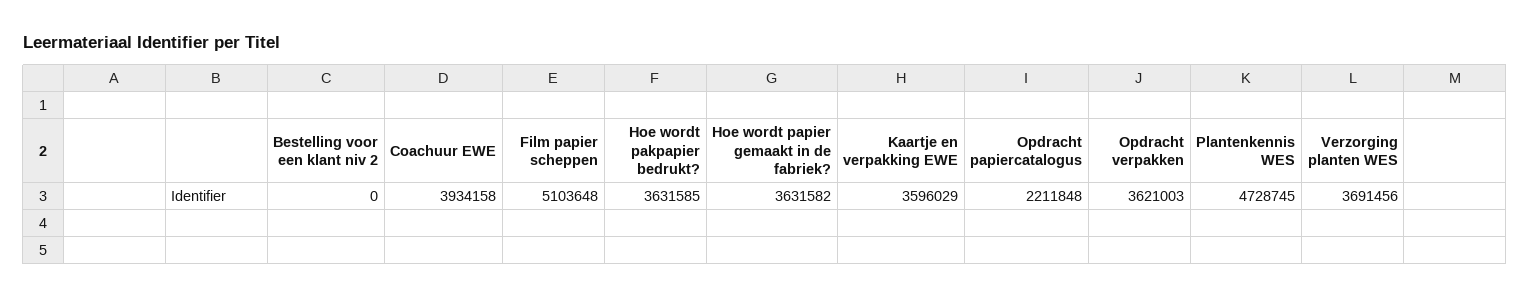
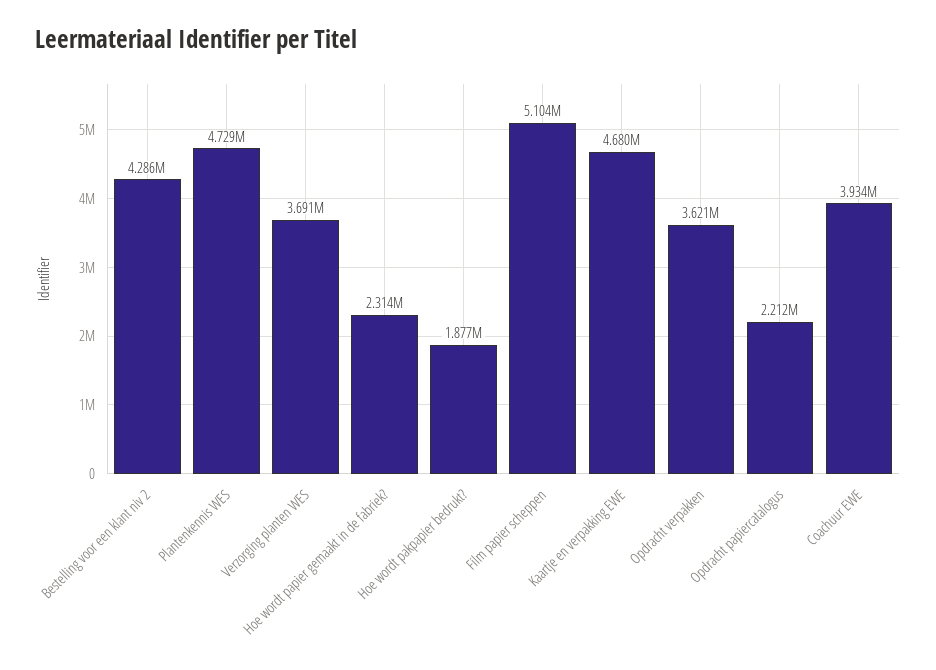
Bestelling voor een klant niv 2: 0 -> 4286000
Hoe wordt pakpapier bedrukt?: 3631585 -> 1877000
Hoe wordt papier gemaakt in de fabriek?: 3631582 -> 2314000
Kaartje en verpakking EWE: 3596029 -> 4680000

